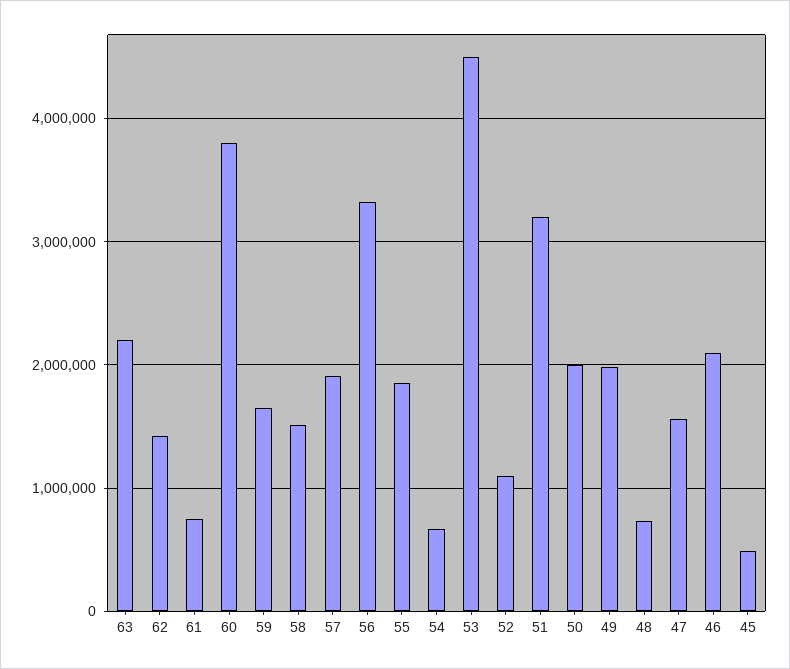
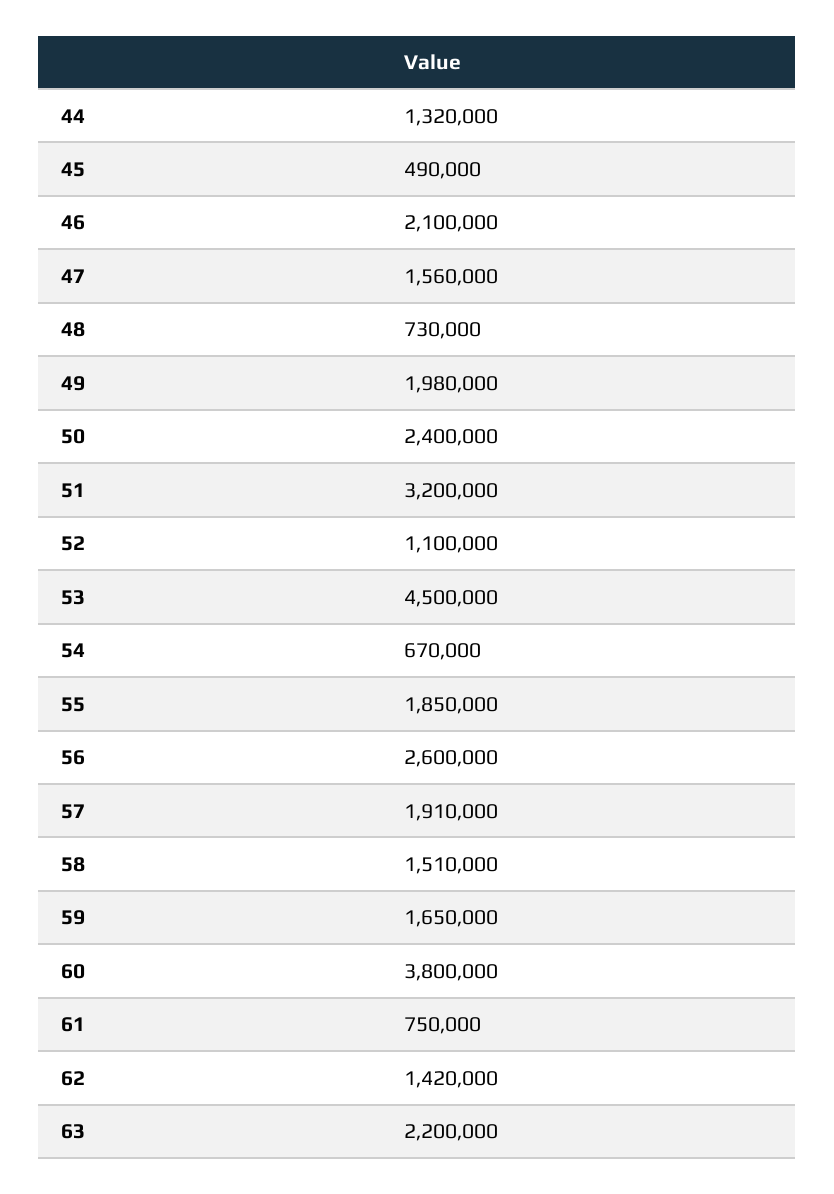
56: 3300000 -> 2600000
50: 2000000 -> 2400000
44: none -> 1320000

